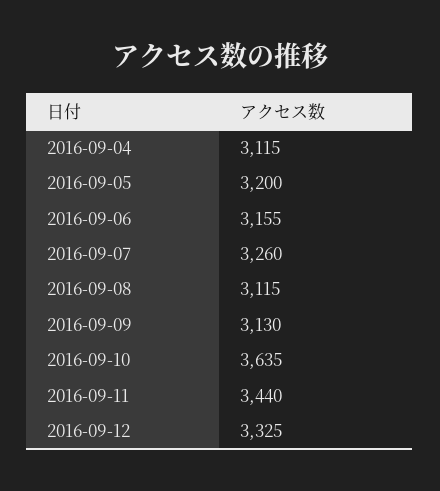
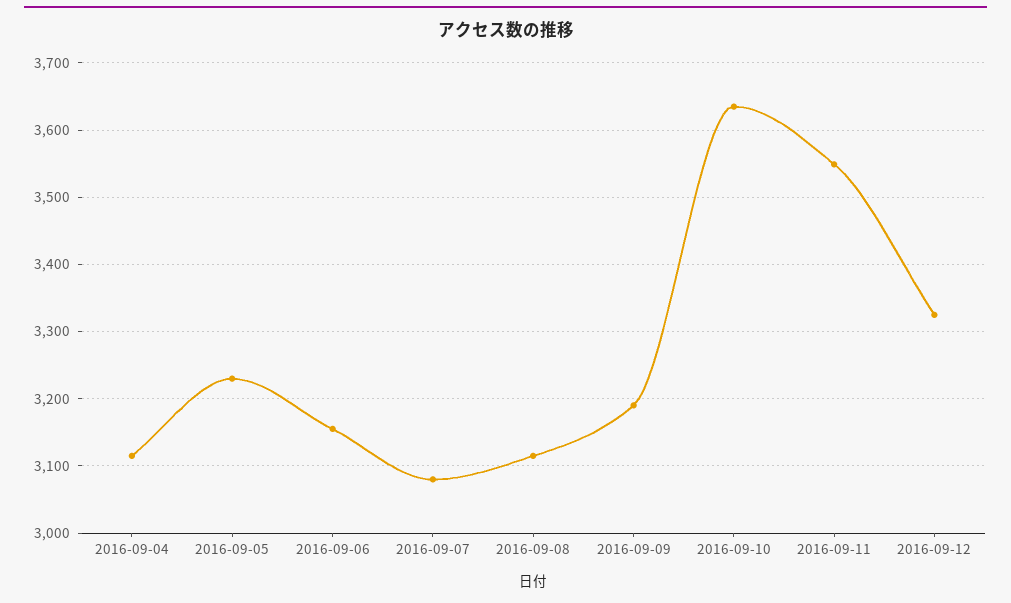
2016-09-05: 3200 -> 3230
2016-09-07: 3260 -> 3080
2016-09-09: 3130 -> 3190
2016-09-11: 3440 -> 3550

